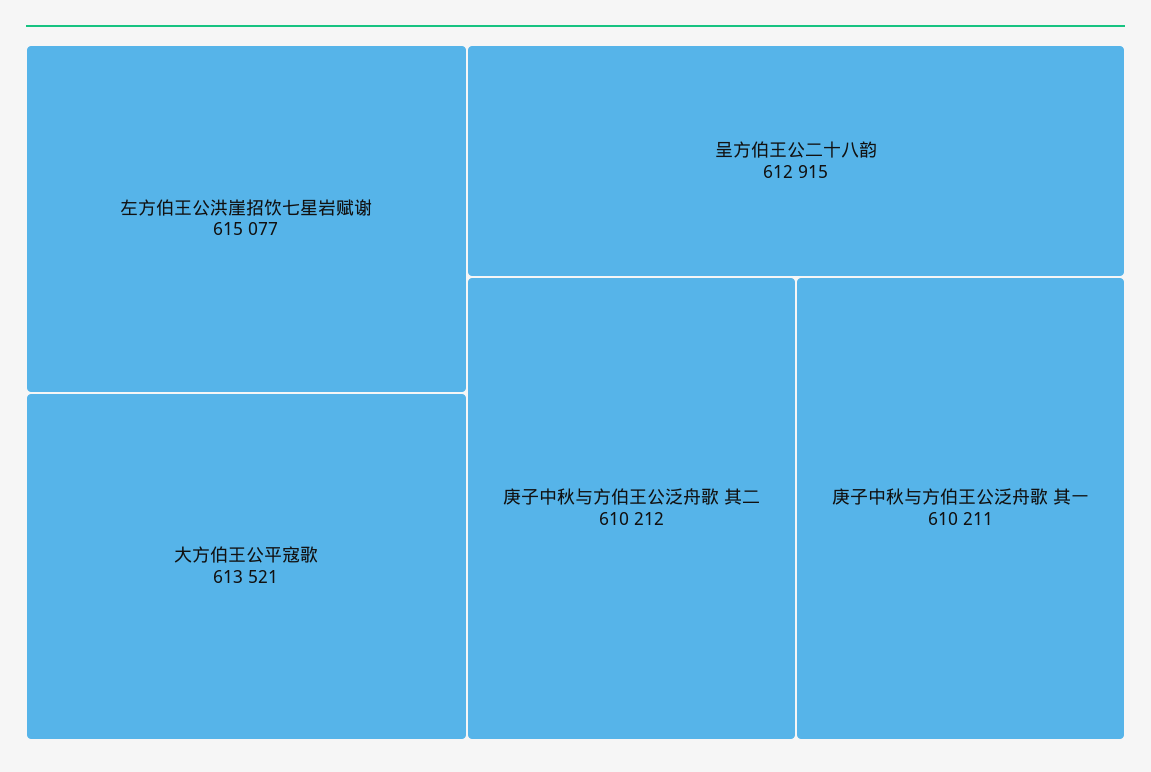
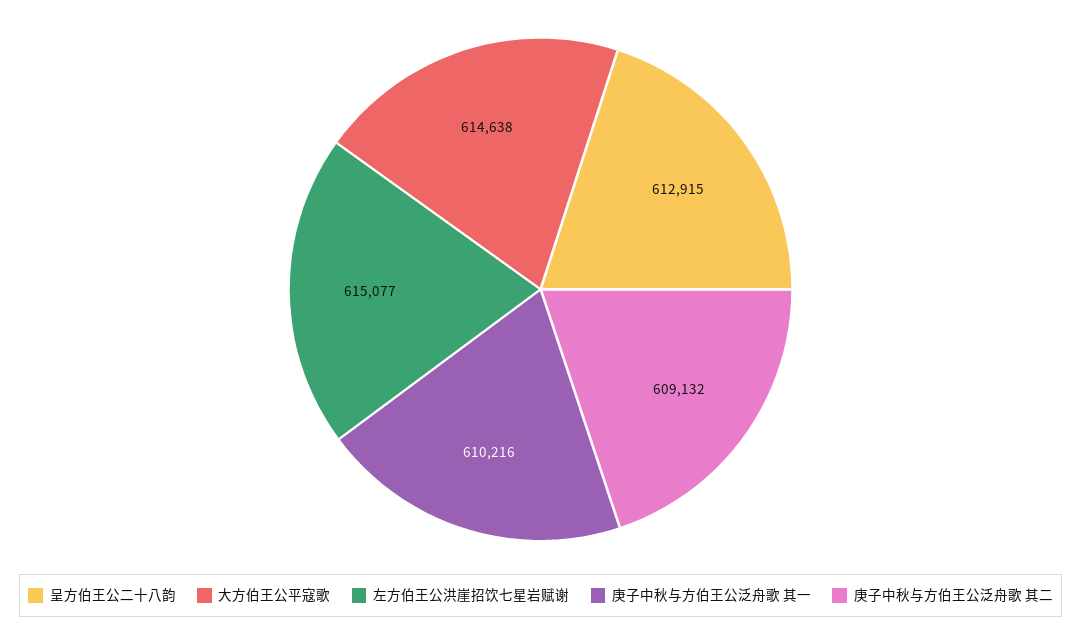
大方伯王公平寇歌: 613521 -> 614638
庚子中秋与方伯王公泛舟歌 其二: 610212 -> 609132
庚子中秋与方伯王公泛舟歌 其一: 610211 -> 610216

